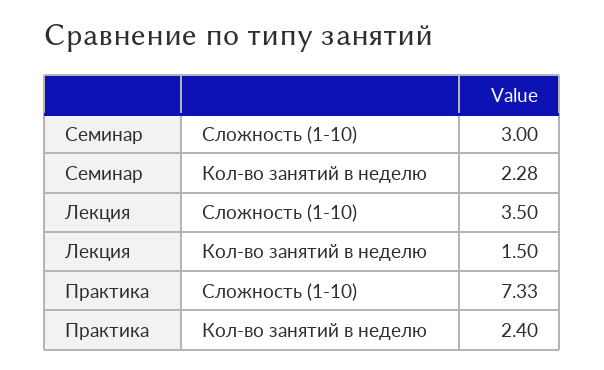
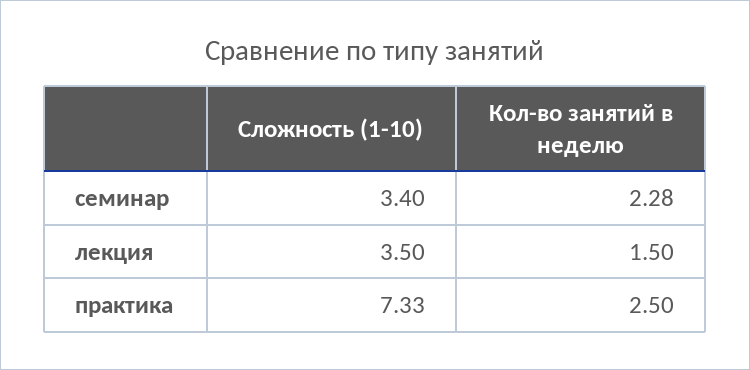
Семинар, Сложность (1-10): 3 -> 3.4
Практика, Кол-во занятий в неделю: 2.4 -> 2.5

